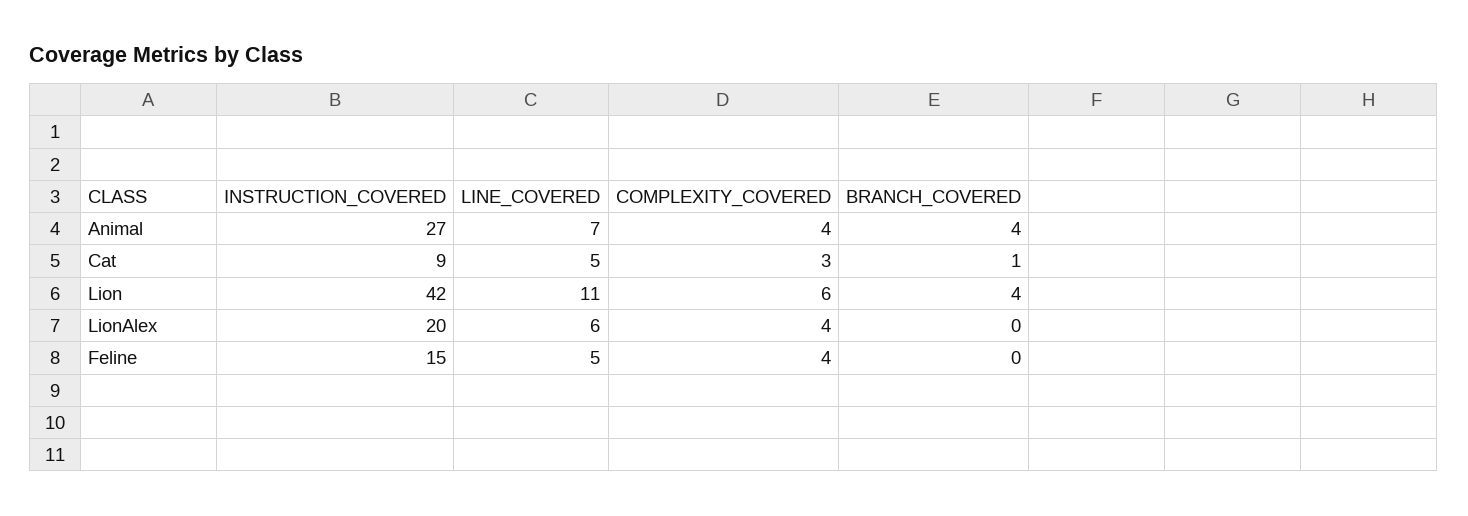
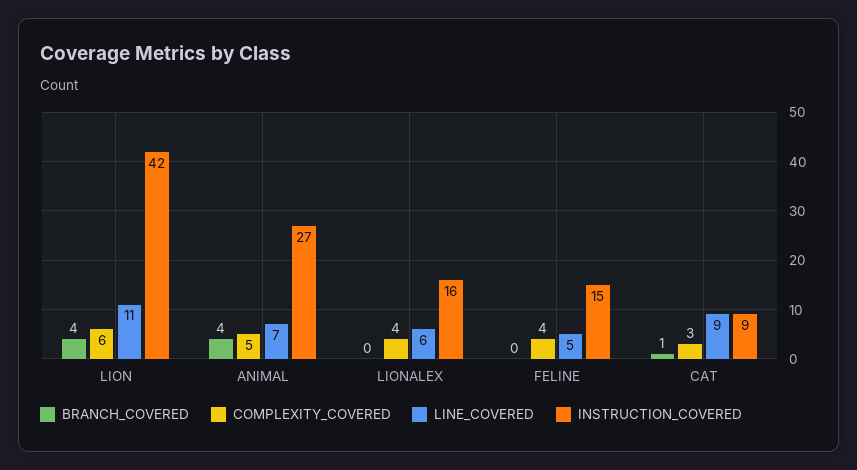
COMPLEXITY_COVERED, Animal: 4 -> 5
LINE_COVERED, Cat: 5 -> 9
INSTRUCTION_COVERED, LionAlex: 20 -> 16

